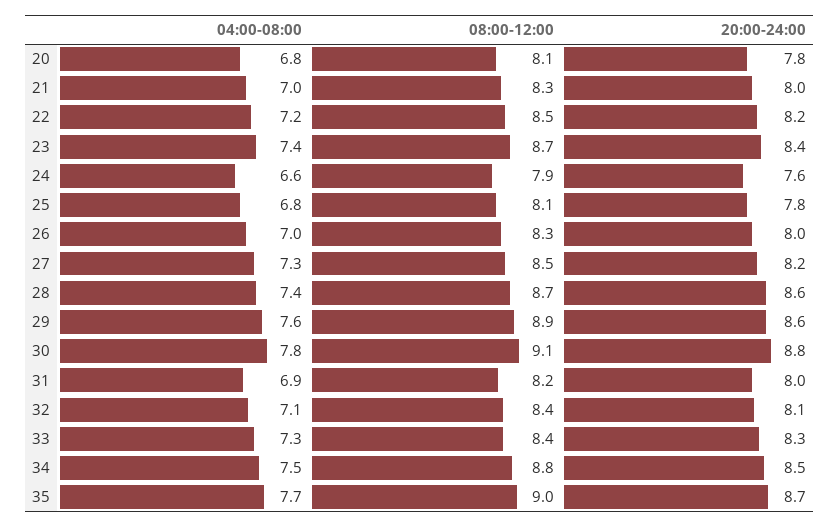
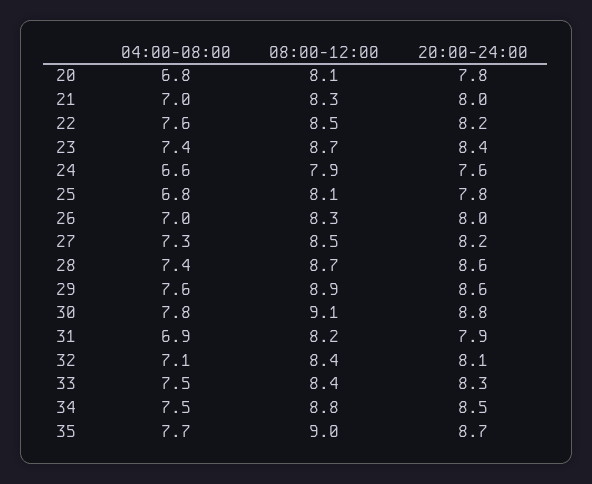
04:00-08:00, 22: 7.2 -> 7.6
20:00-24:00, 31: 8 -> 7.9
04:00-08:00, 33: 7.3 -> 7.5

